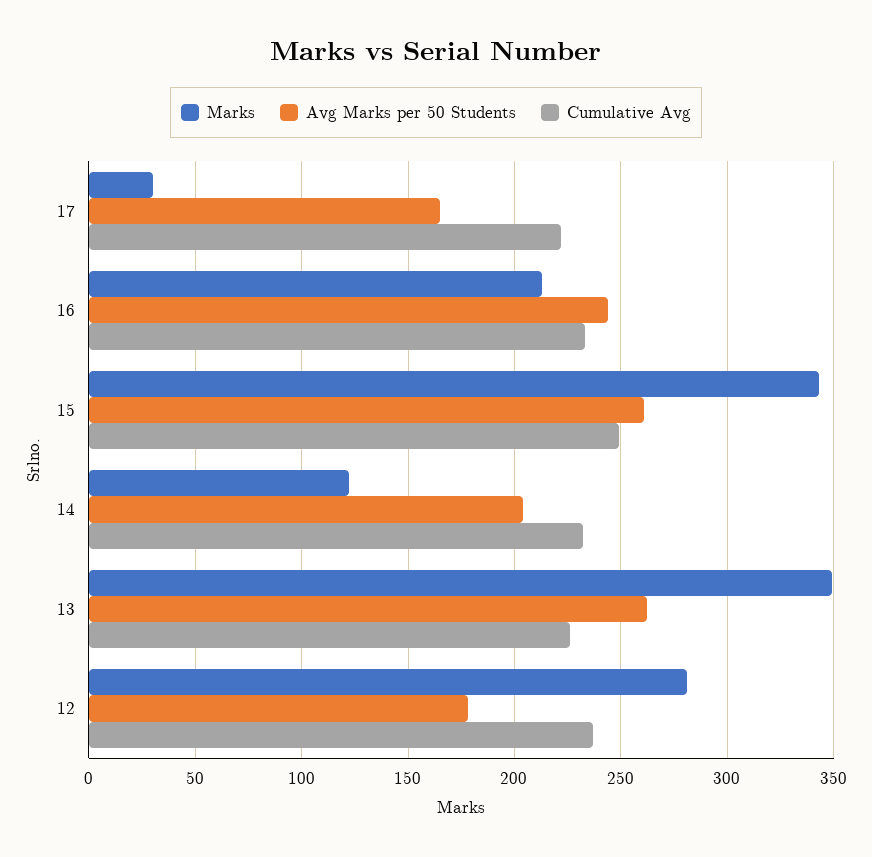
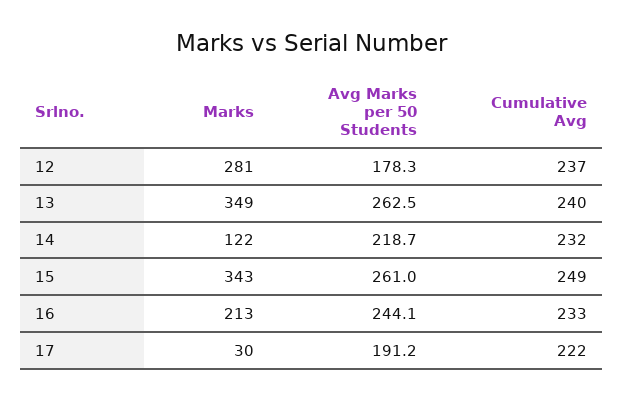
Avg Marks per 50 Students, 17: 165 -> 191.2
Avg Marks per 50 Students, 14: 205 -> 218.7
Cumulative Avg, 13: 225 -> 240

